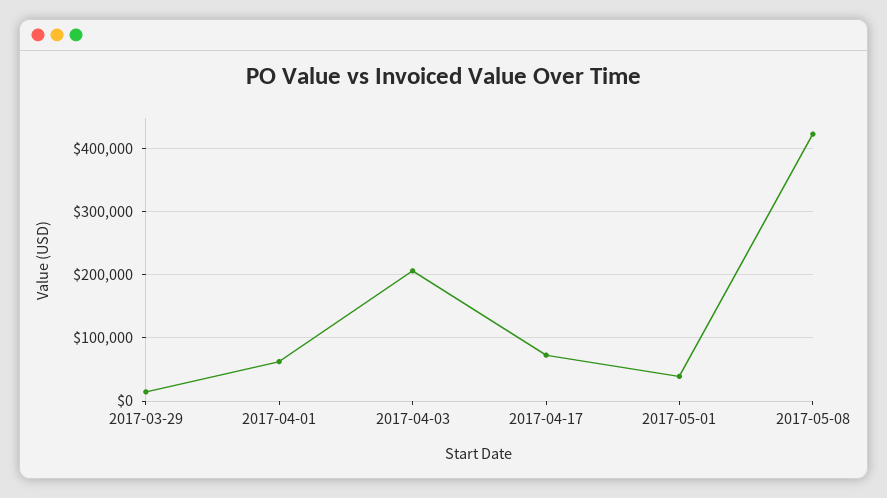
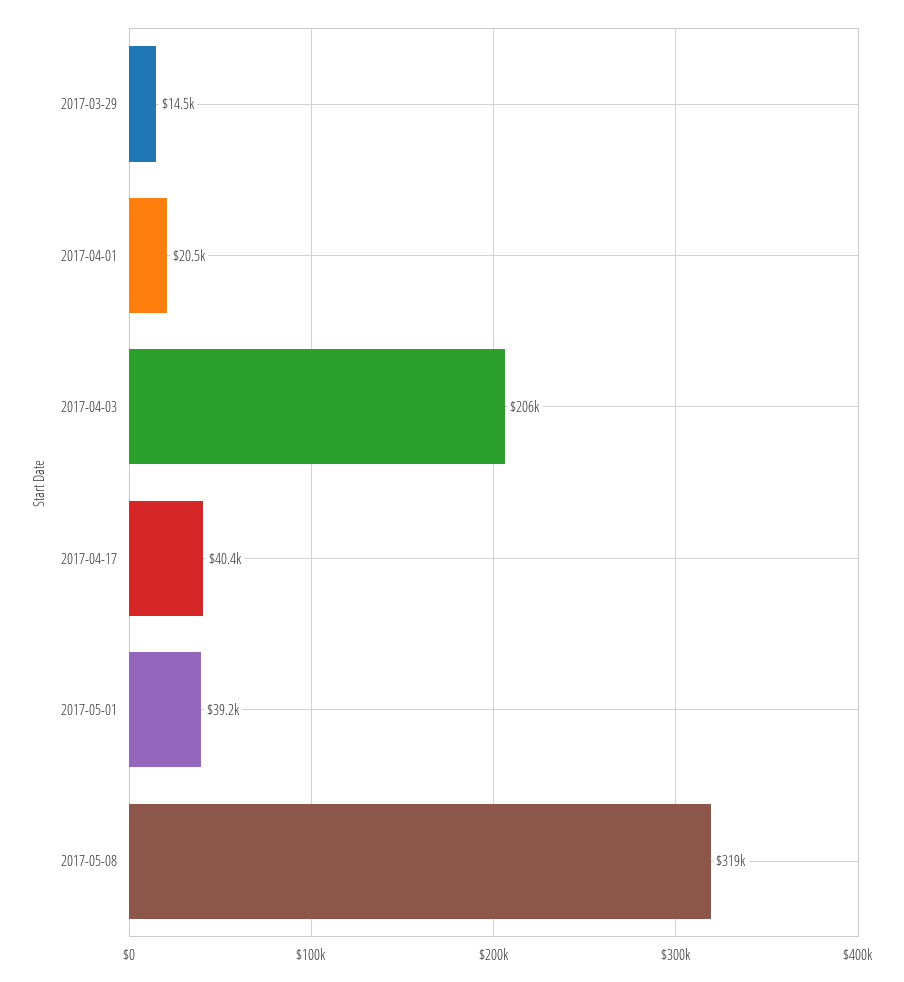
2017-04-01: 60000 -> 20500
2017-04-17: 70000 -> 40400
2017-05-08: 420000 -> 319000

